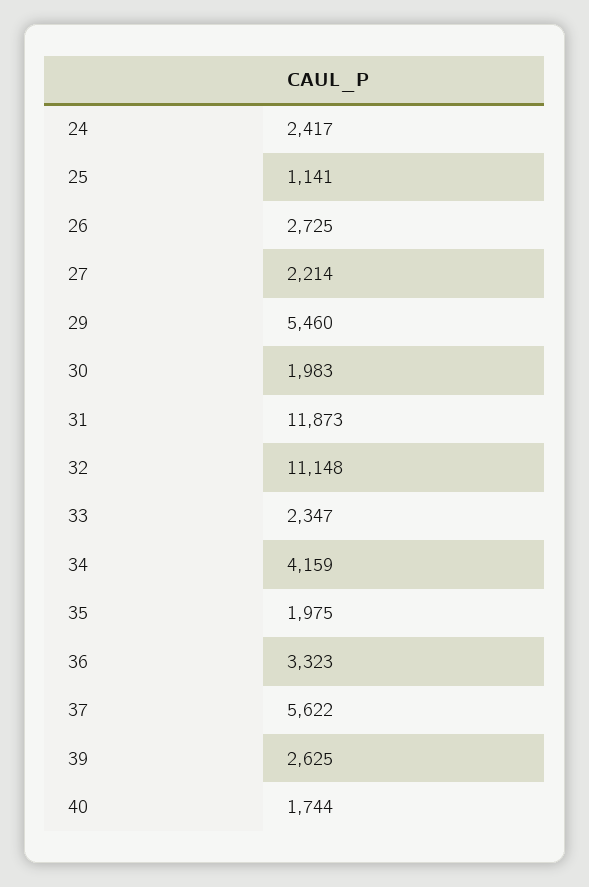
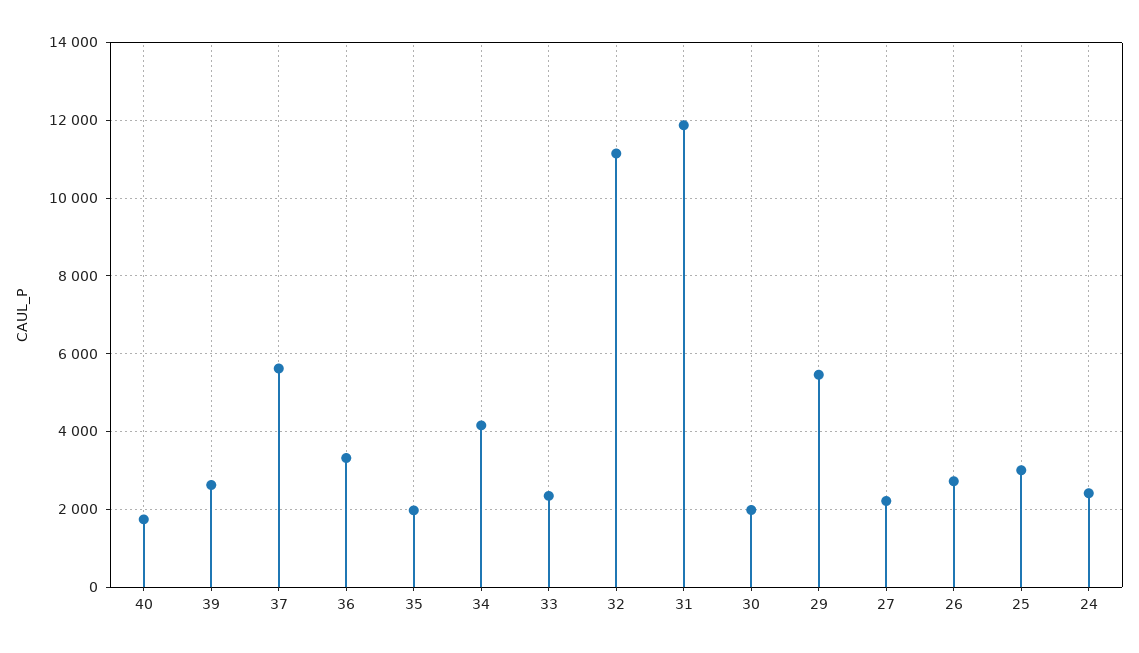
25: 1141 -> 3000

